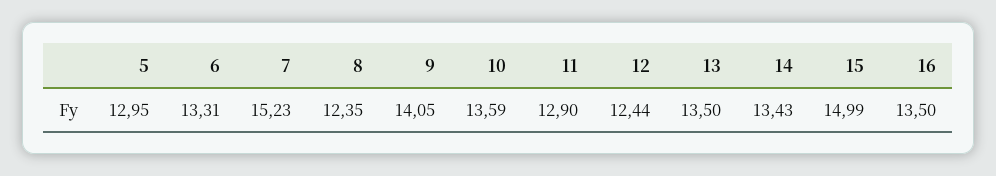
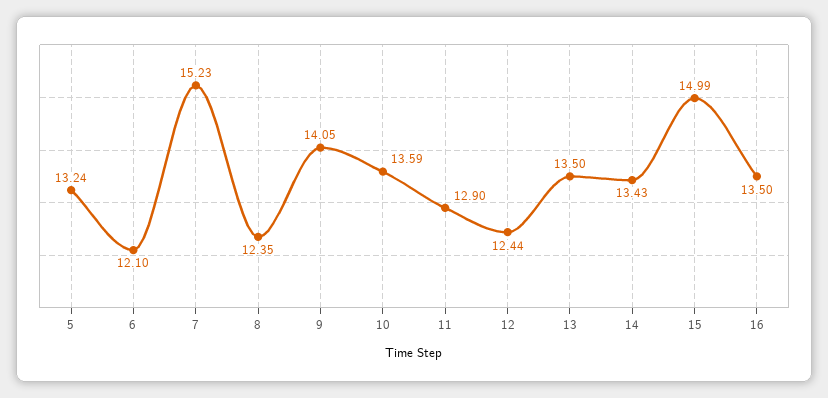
5: 12.95 -> 13.24
6: 13.31 -> 12.1

